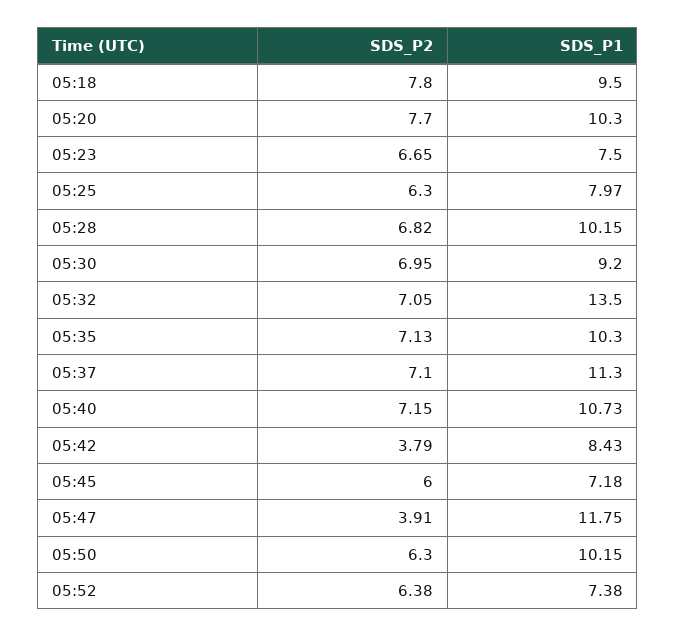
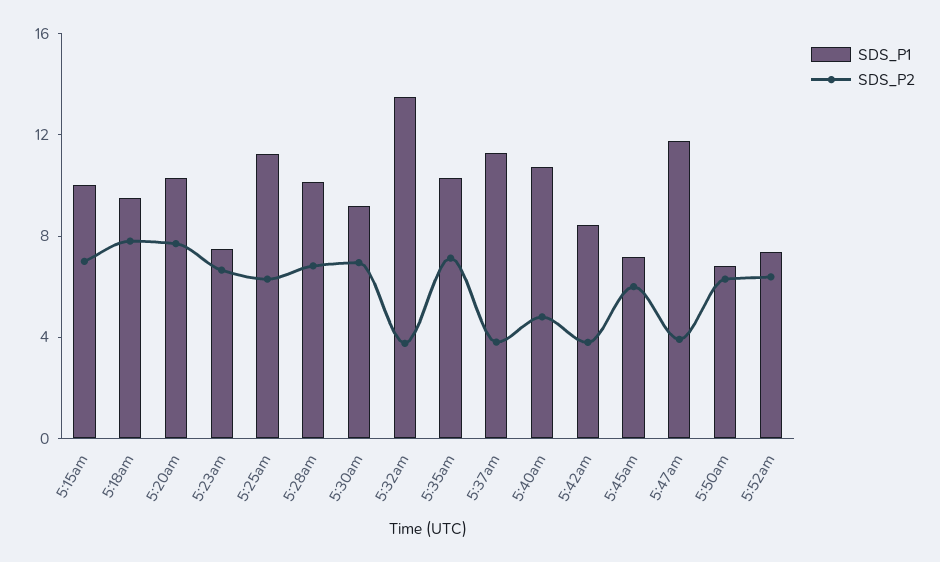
SDS_P1, 05:25: 7.97 -> 11
SDS_P2, 05:32: 7.05 -> 4
SDS_P2, 05:37: 7.1 -> 4
SDS_P2, 05:40: 7.15 -> 5
SDS_P1, 05:50: 10.15 -> 7
SDS_P1, 5:15am: none -> 10
SDS_P2, 5:15am: none -> 7

